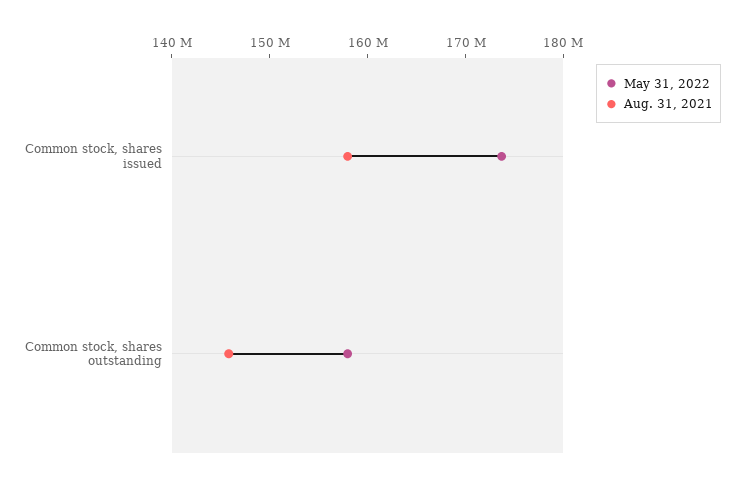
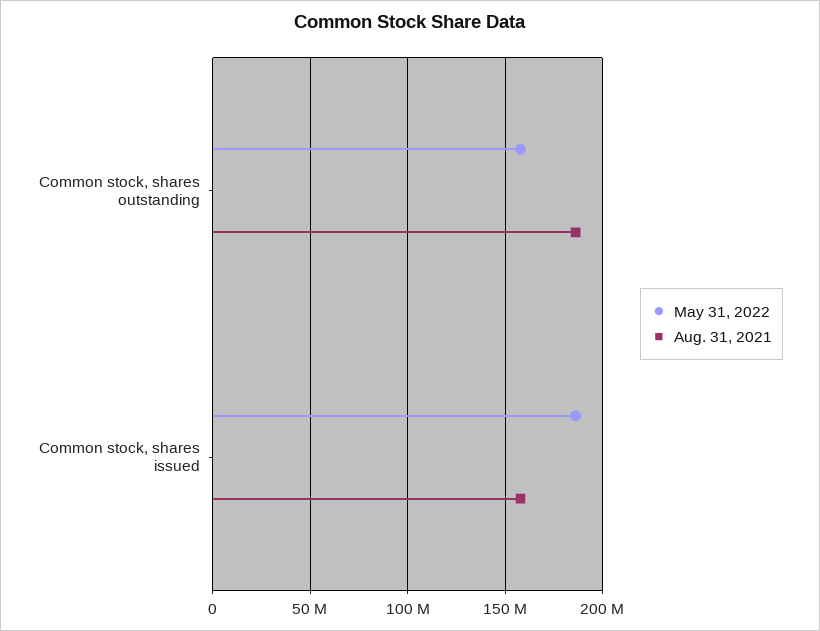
May 31, 2022, Common stock, shares issued: 174000000 -> 185000000
Aug. 31, 2021, Common stock, shares outstanding: 146000000 -> 185000000

